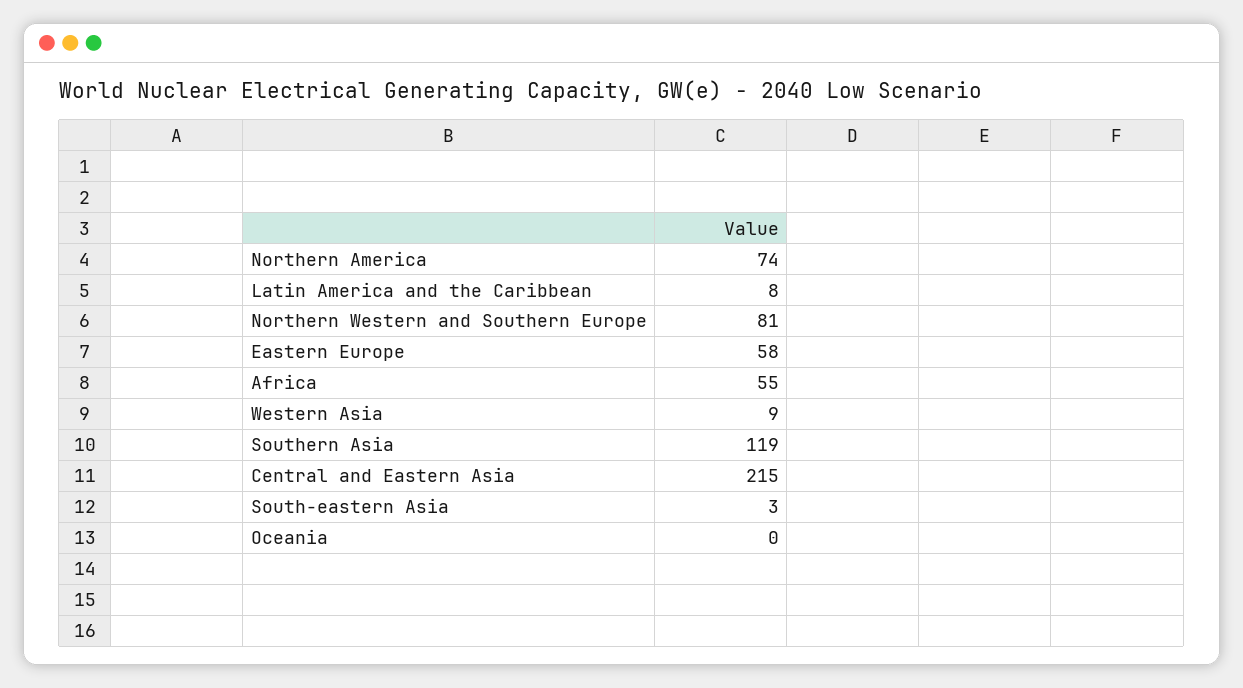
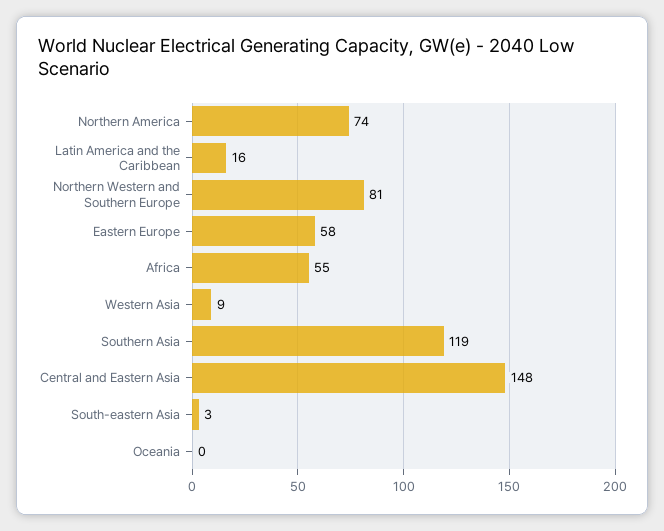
Latin America and the Caribbean: 8 -> 16
Central and Eastern Asia: 215 -> 148

